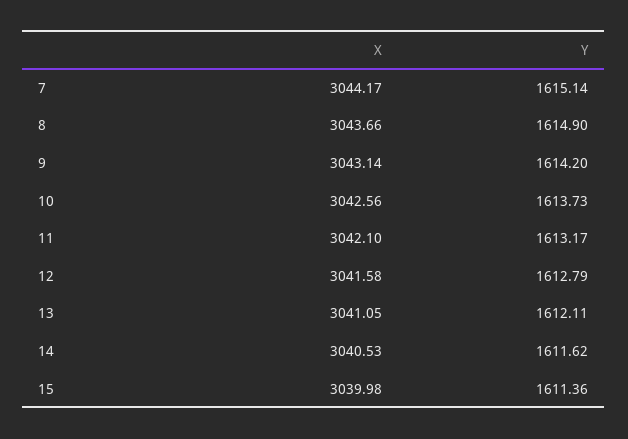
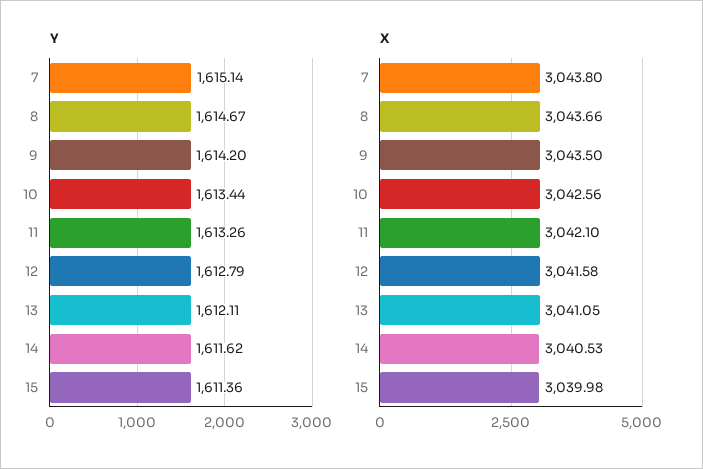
X, 7: 3044.17 -> 3043.8
Y, 8: 1614.9 -> 1614.67
X, 9: 3043.14 -> 3043.5
Y, 10: 1613.73 -> 1613.44
Y, 11: 1613.17 -> 1613.26

